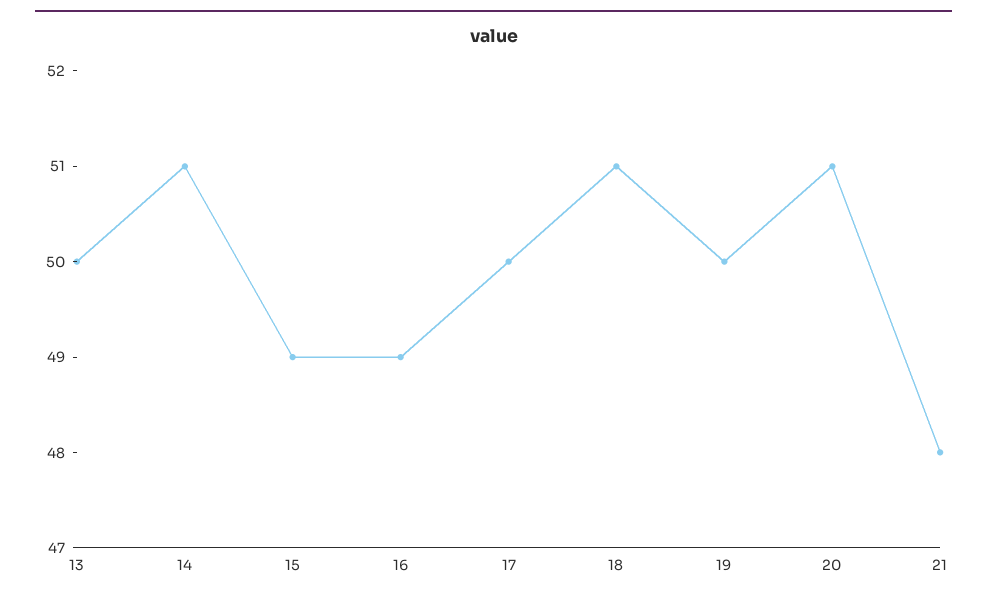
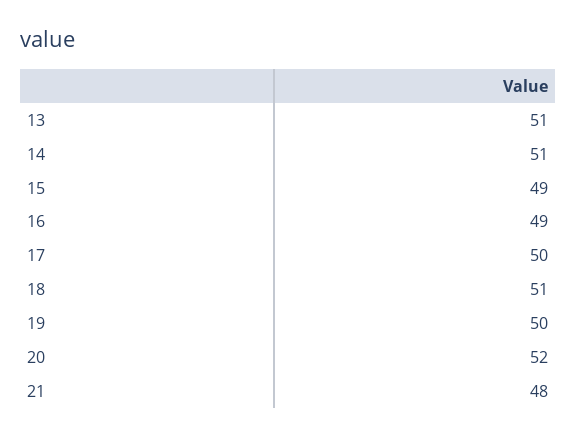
13: 50 -> 51
20: 51 -> 52

